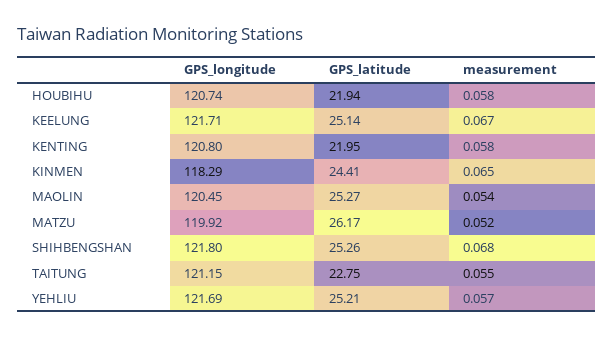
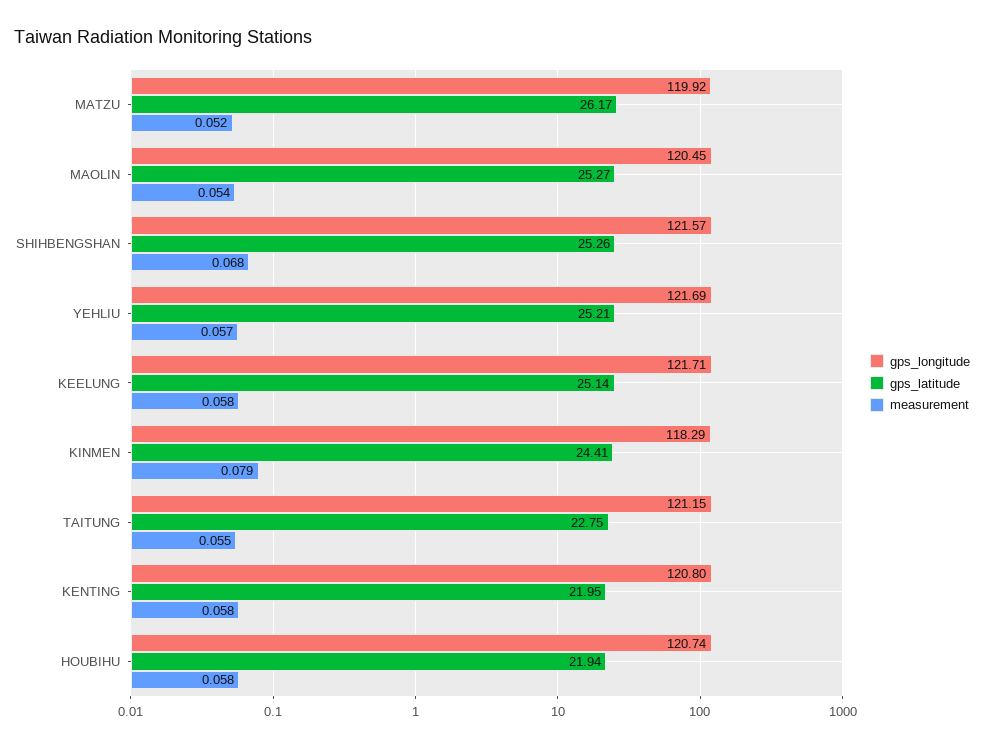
measurement, KEELUNG: 0.067 -> 0.058
measurement, KINMEN: 0.065 -> 0.079
GPS_longitude, SHIHBENGSHAN: 121.8 -> 121.57

